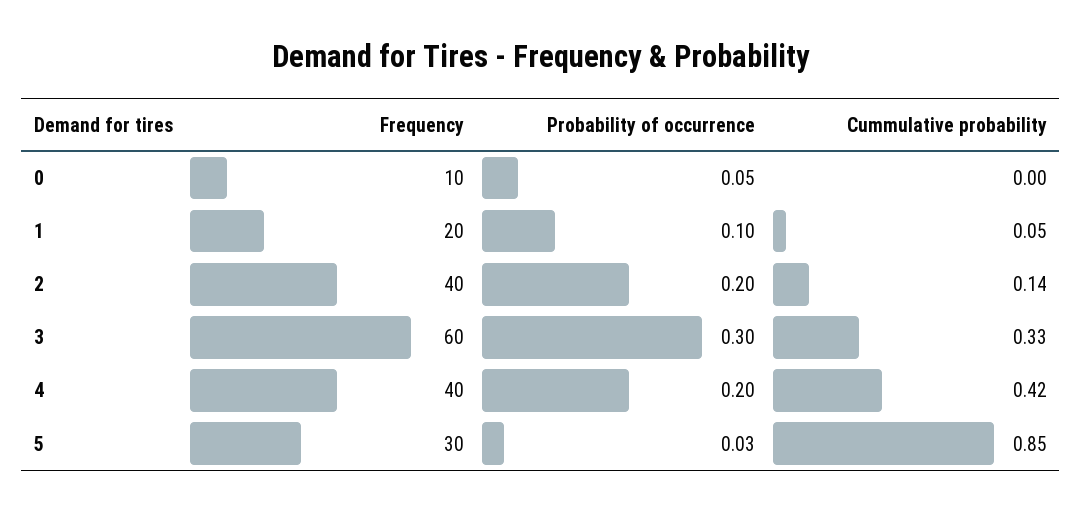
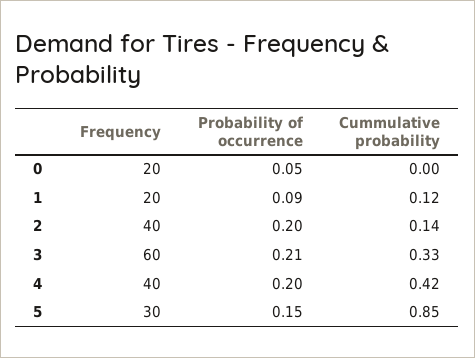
Frequency, 0: 10 -> 20
Probability of occurrence, 1: 0.1 -> 0.09
Cummulative probability, 1: 0.05 -> 0.12
Probability of occurrence, 3: 0.3 -> 0.21
Probability of occurrence, 5: 0.03 -> 0.15

